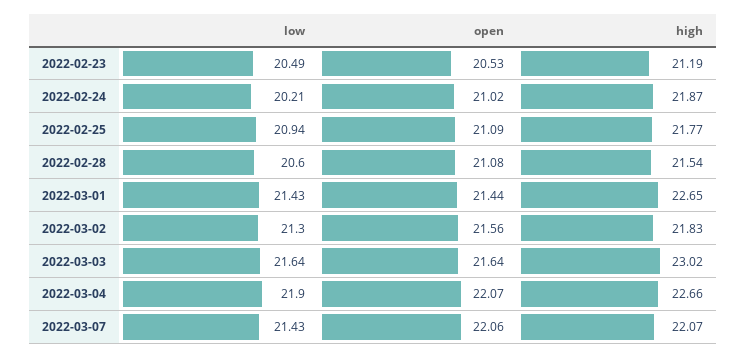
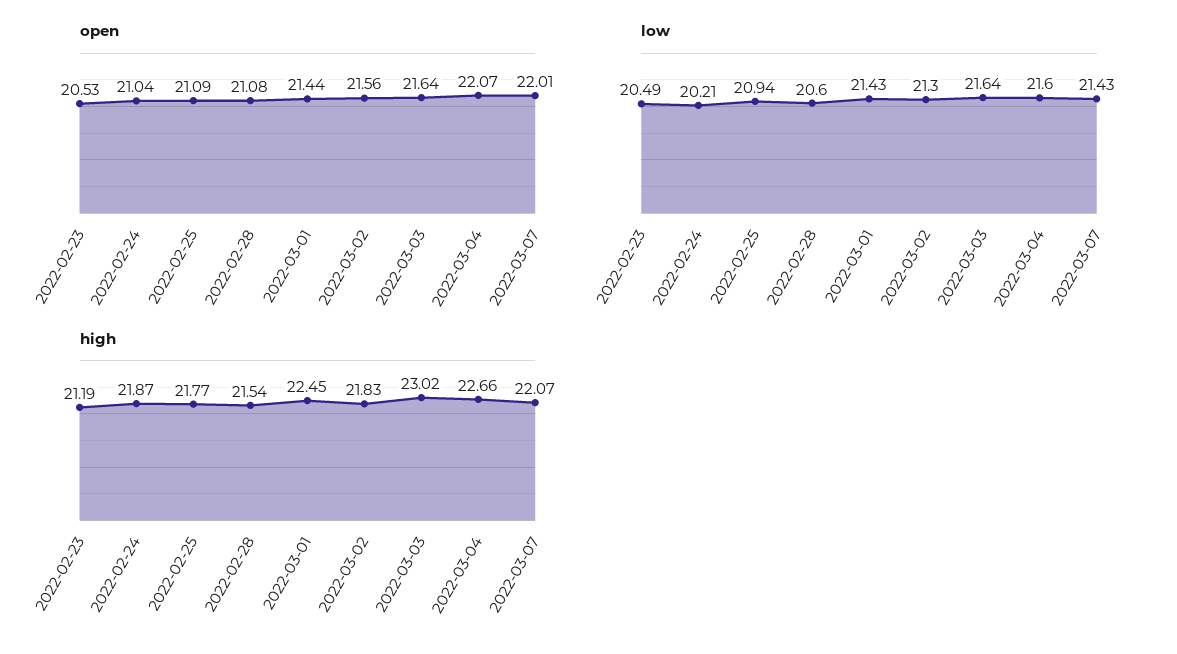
open, 2022-02-24: 21.02 -> 21.04
high, 2022-03-01: 22.65 -> 22.45
low, 2022-03-04: 21.9 -> 21.6
open, 2022-03-07: 22.06 -> 22.01

